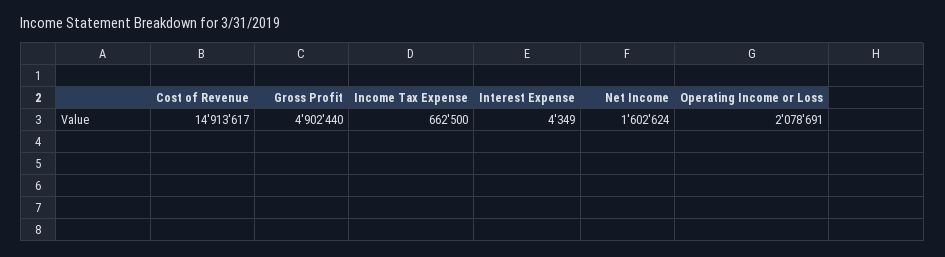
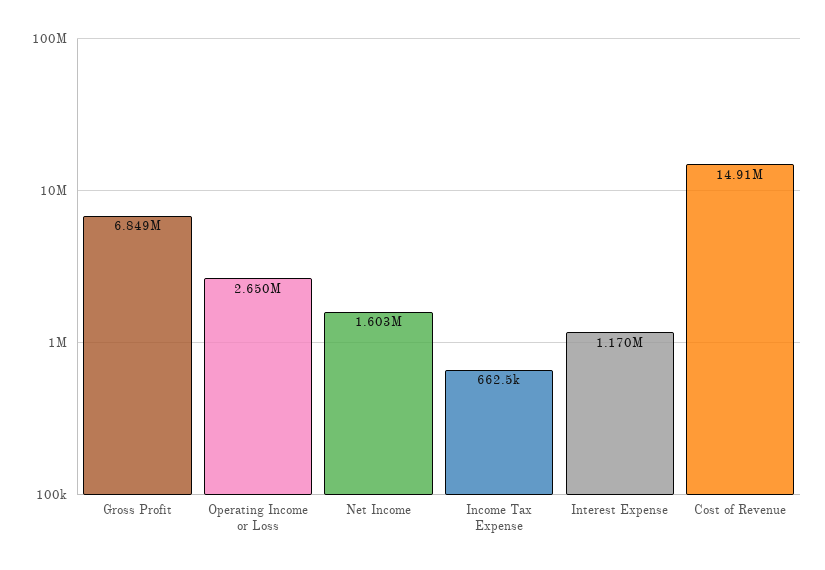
Gross Profit: 4902440 -> 6849000
Interest Expense: 4349 -> 1170000
Operating Income or Loss: 2078691 -> 2650000

